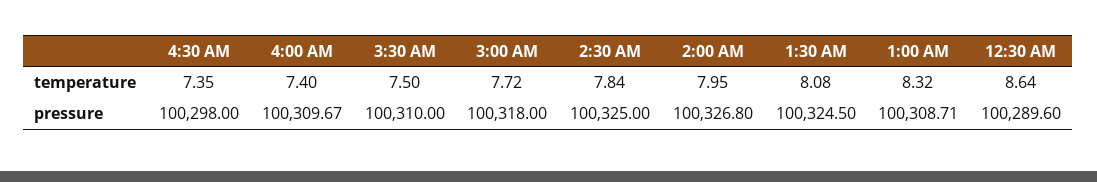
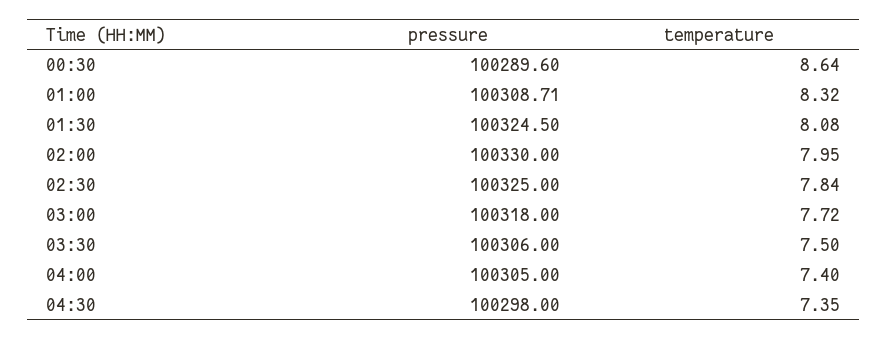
4:00 AM, pressure: 100309.67 -> 100305
3:30 AM, pressure: 100310 -> 100306
2:00 AM, pressure: 100326.8 -> 100330

